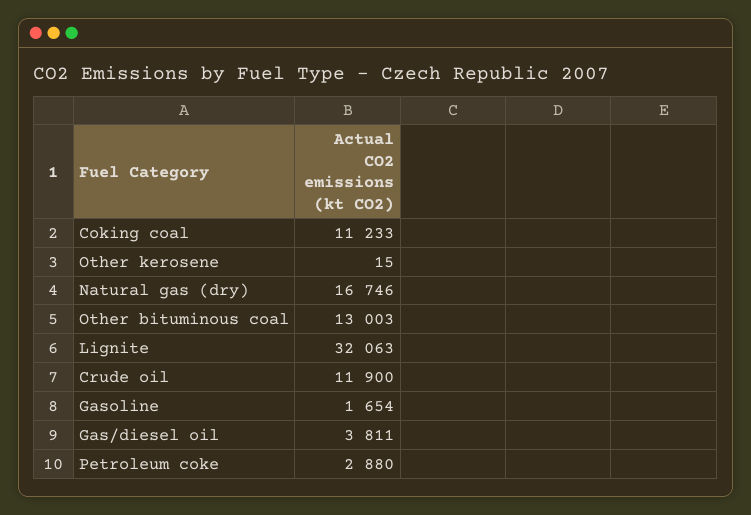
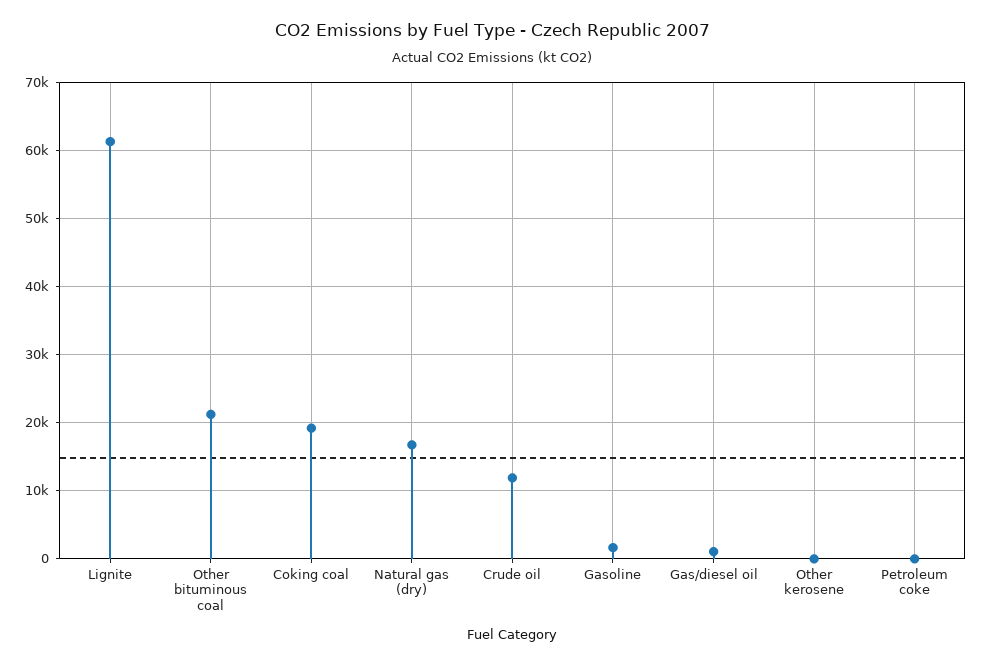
Coking coal: 11233 -> 19000
Other bituminous coal: 13003 -> 21000
Lignite: 32063 -> 61000
Gas/diesel oil: 3811 -> 1000
Petroleum coke: 2880 -> 0

